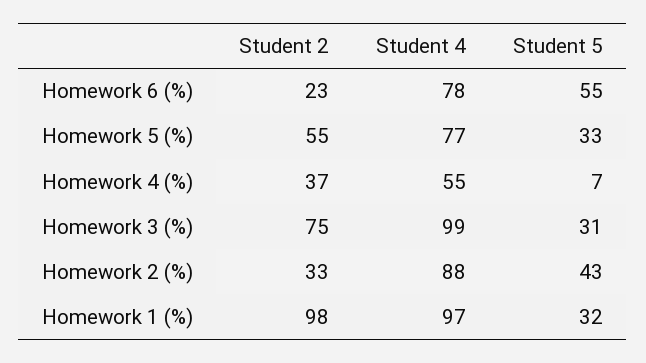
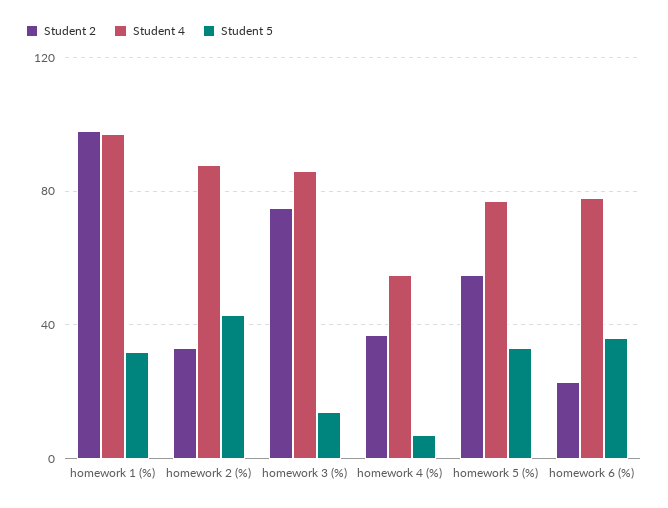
Student 5, Homework 6 (%): 55 -> 35
Student 4, Homework 3 (%): 99 -> 85
Student 5, Homework 3 (%): 31 -> 15

